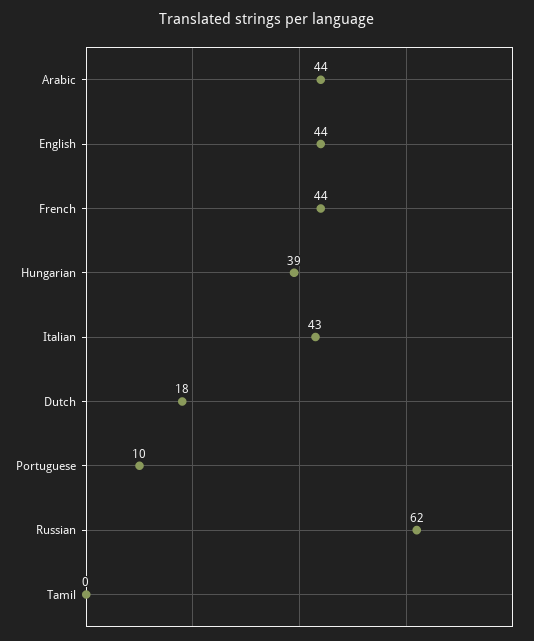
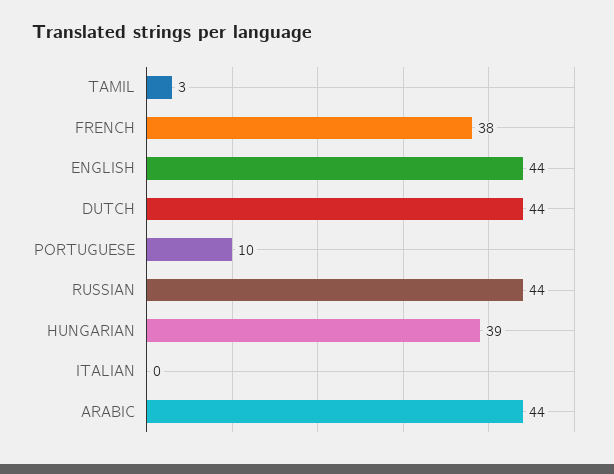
French: 44 -> 38
Italian: 43 -> 0
Dutch: 18 -> 44
Russian: 62 -> 44
Tamil: 0 -> 3

